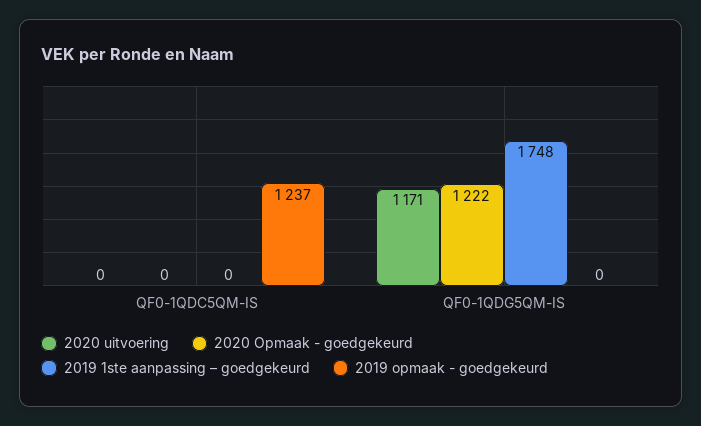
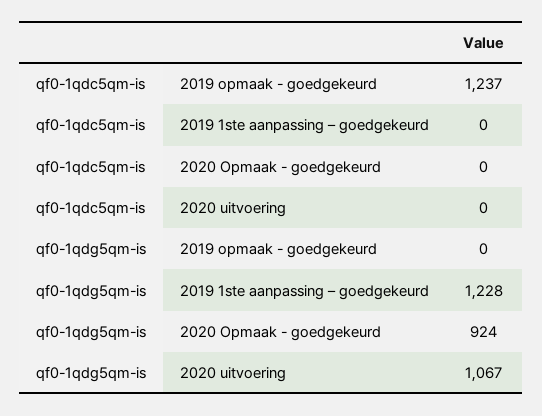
2020 uitvoering, QF0-1QDG5QM-IS: 1171 -> 1067
2020 Opmaak - goedgekeurd, QF0-1QDG5QM-IS: 1222 -> 924
2019 1ste aanpassing – goedgekeurd, QF0-1QDG5QM-IS: 1748 -> 1228

